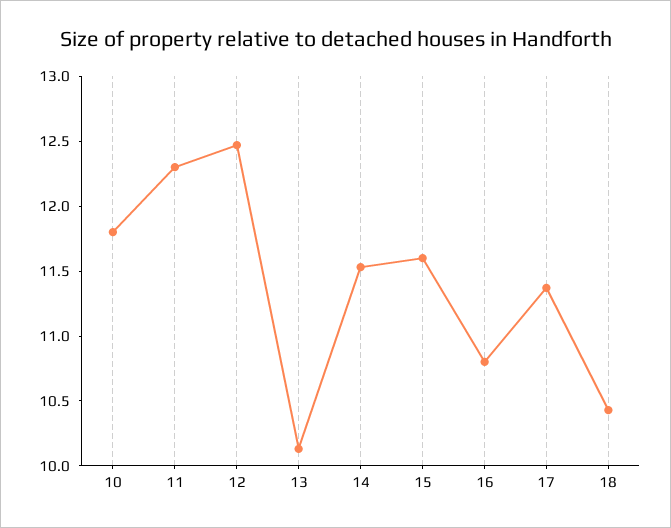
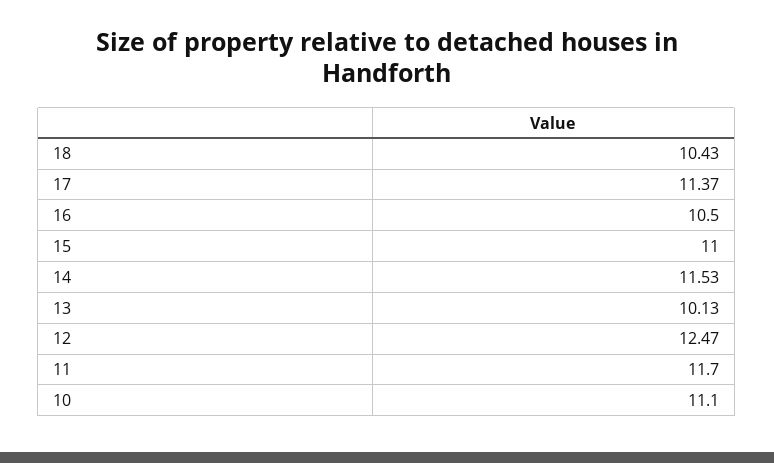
10: 11.8 -> 11.1
11: 12.3 -> 11.7
15: 11.6 -> 11
16: 10.8 -> 10.5

